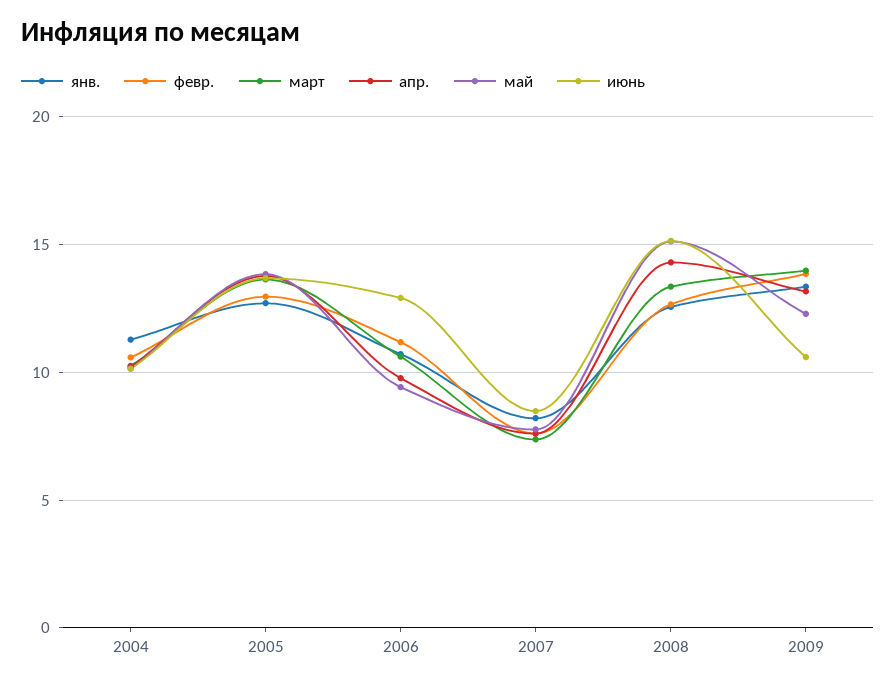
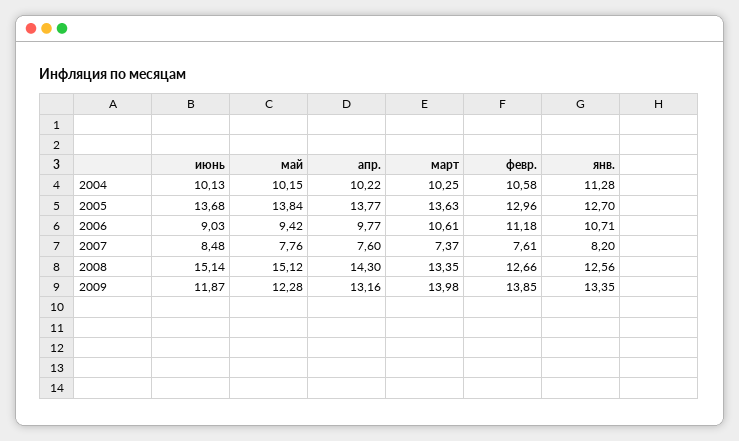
июнь, 2006: 13 -> 9.03
июнь, 2009: 10.5 -> 11.87

